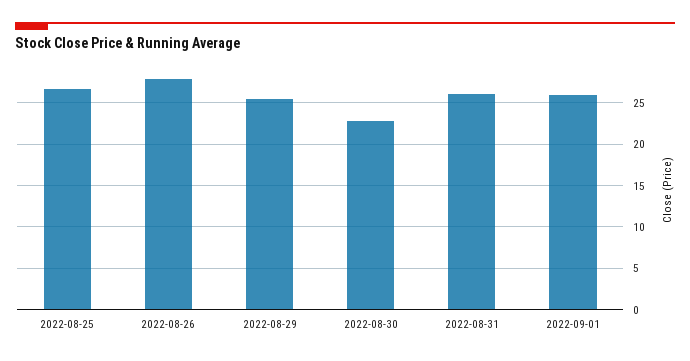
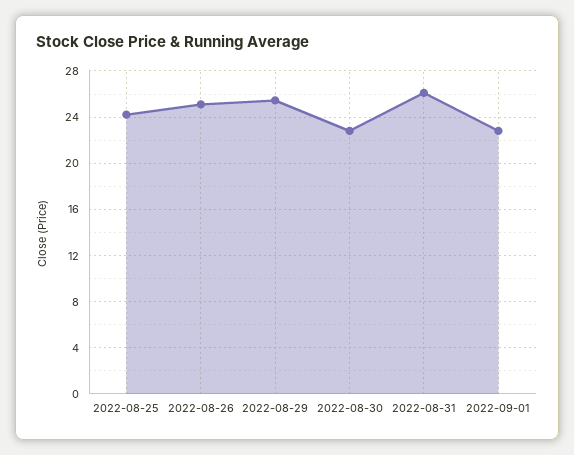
2022-08-25: 27 -> 24
2022-08-26: 28 -> 25
2022-09-01: 26 -> 23

